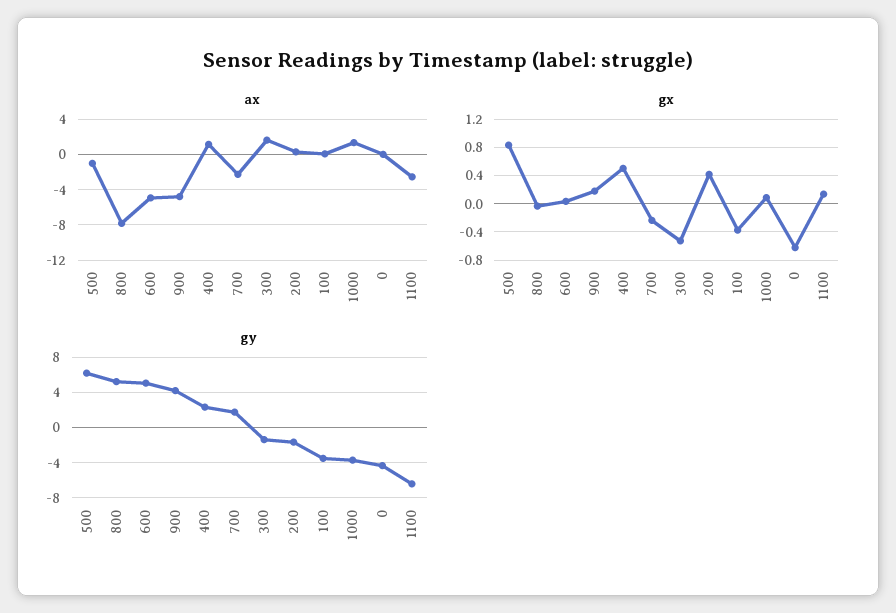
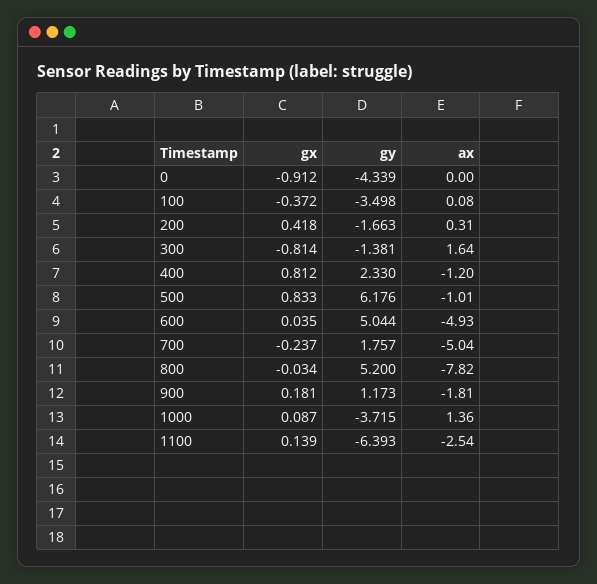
ax, 900: -5 -> -1.81
ax, 400: 1 -> -1.2
ax, 700: -2 -> -5.04
gx, 400: 0.5 -> 0.812
gx, 300: -0.5 -> -0.814
gx, 0: -0.6 -> -0.912
gy, 900: 4 -> 1.173

